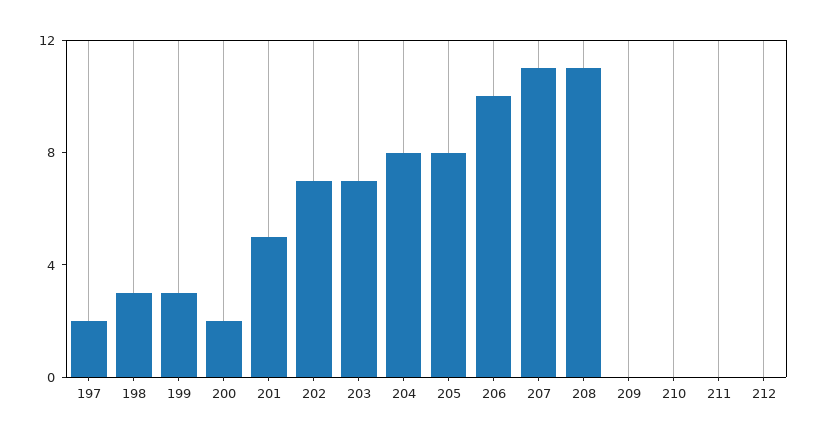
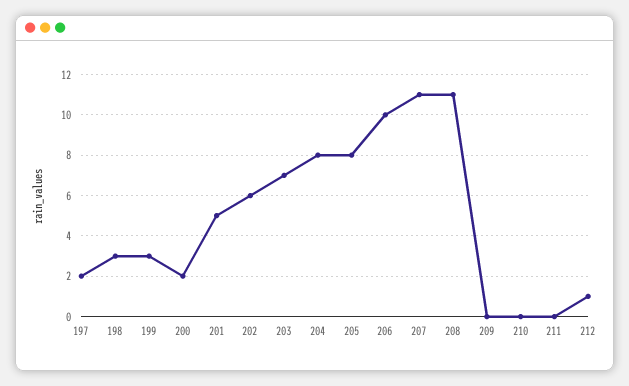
202: 7 -> 6
212: 0 -> 1

